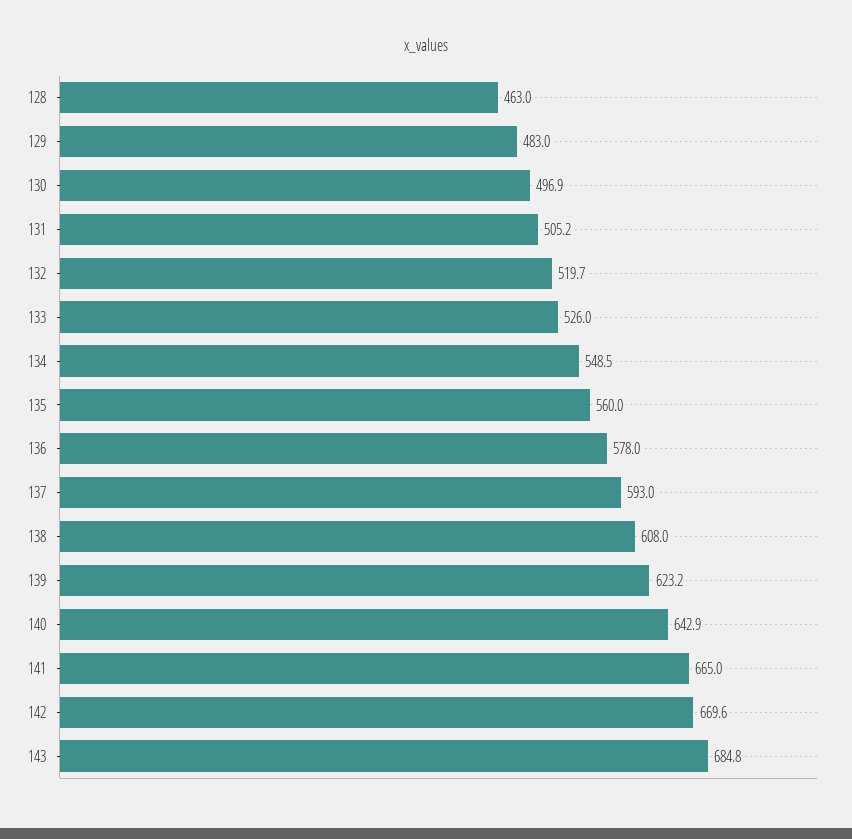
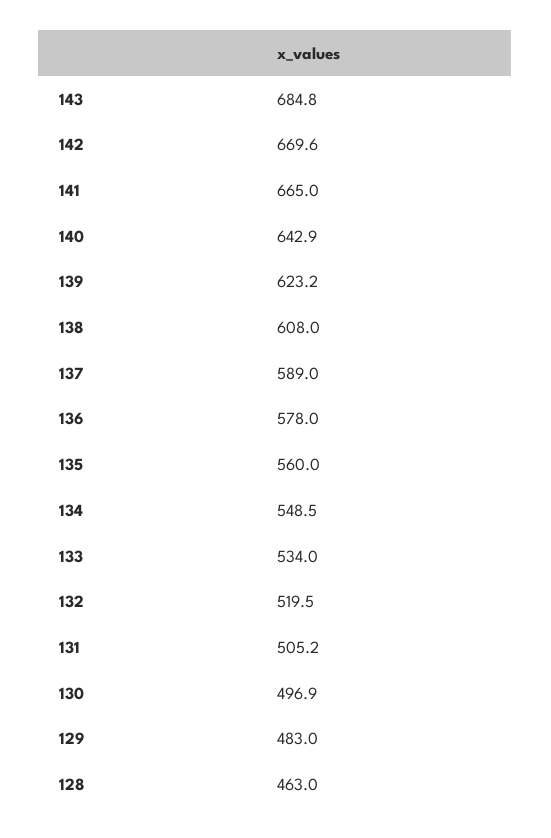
132: 519.7 -> 519.5
133: 526 -> 534
137: 593 -> 589

